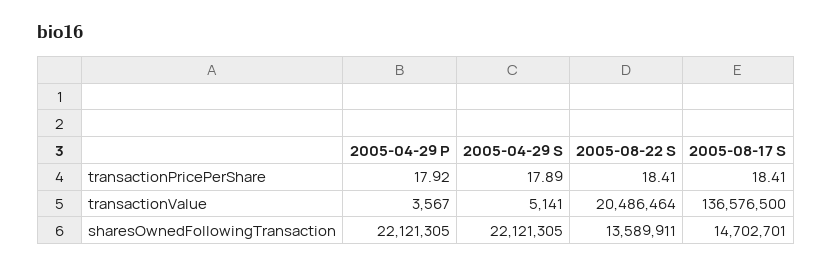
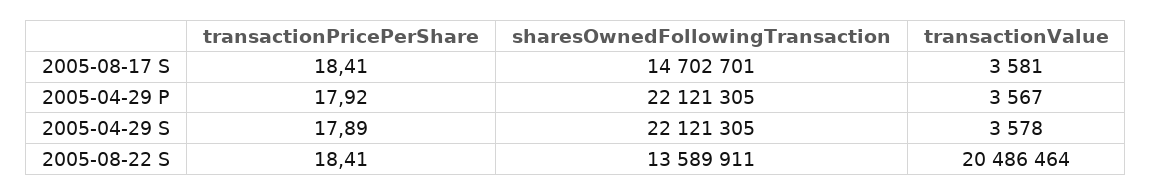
2005-04-29 S, transactionValue: 5141 -> 3578
2005-08-17 S, transactionValue: 136576500 -> 3581

